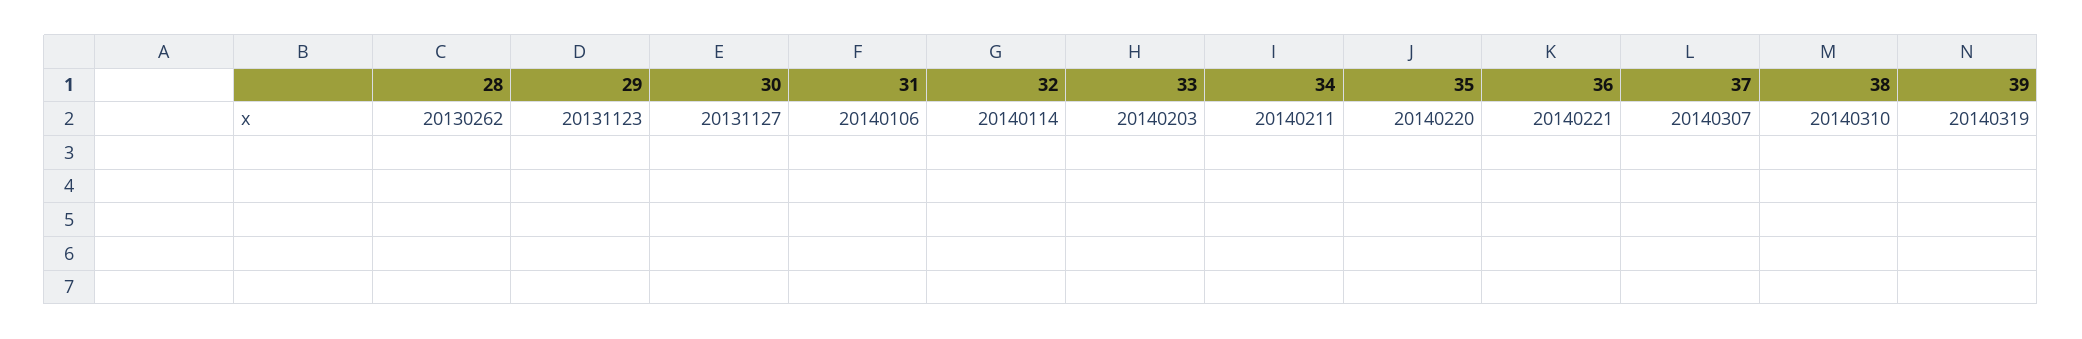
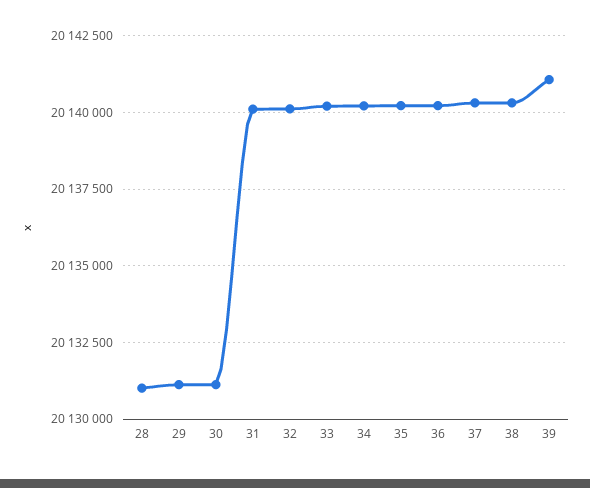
28: 20130262 -> 20131000
39: 20140319 -> 20141000

